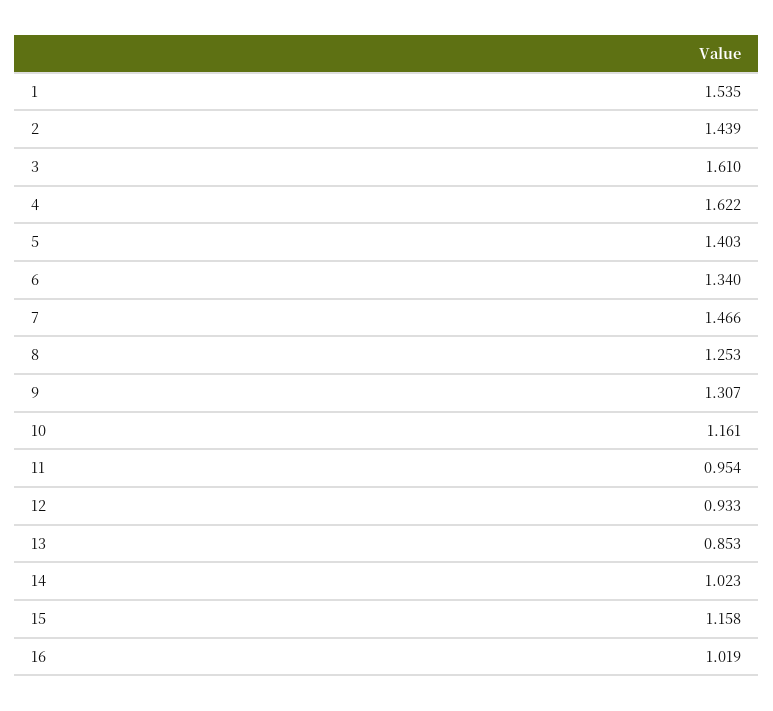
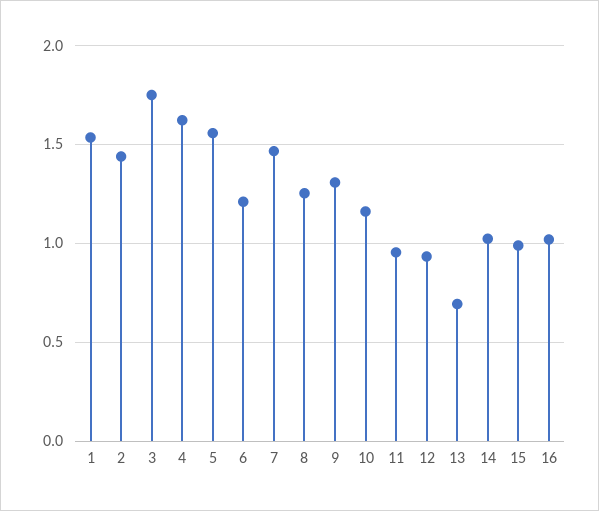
3: 1.61 -> 1.75
5: 1.403 -> 1.55
6: 1.34 -> 1.2
13: 0.853 -> 0.7
15: 1.158 -> 1

